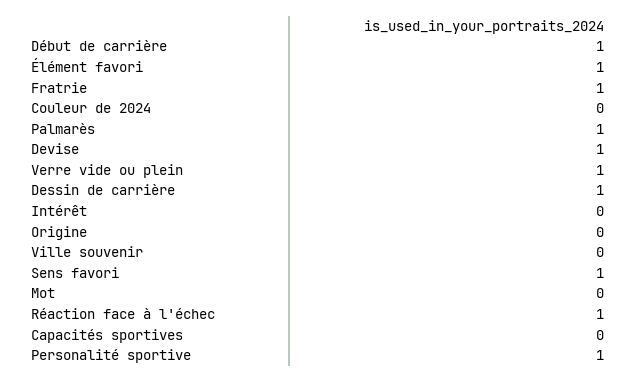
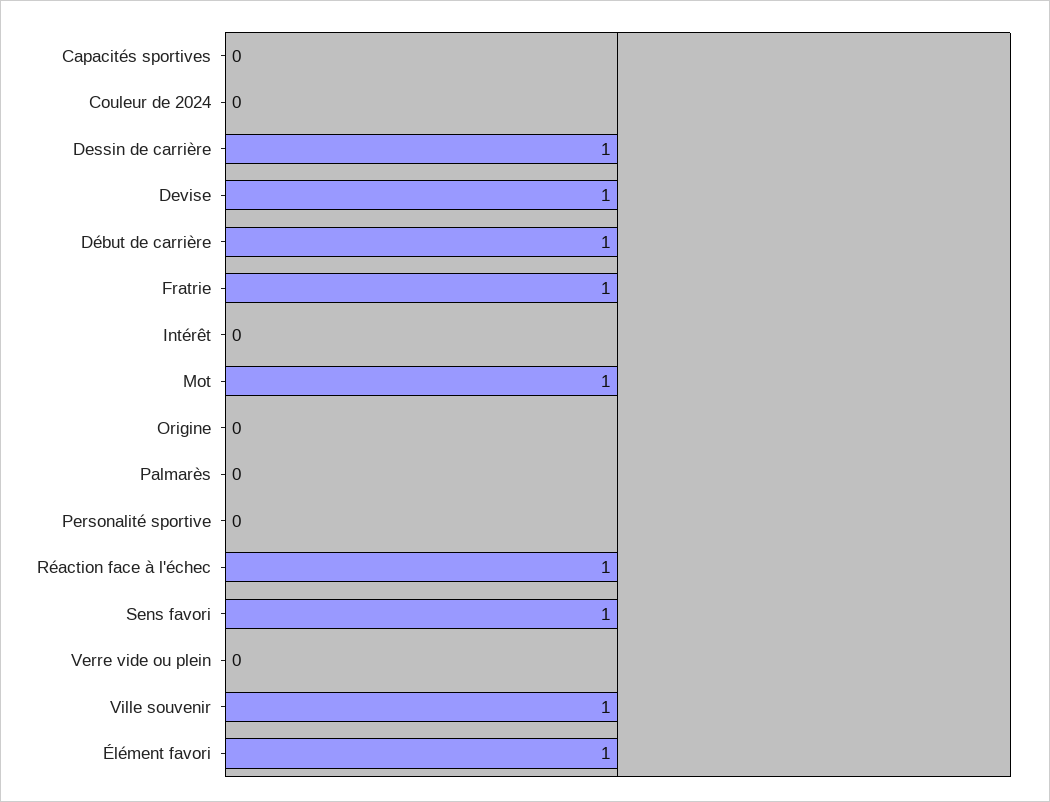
Palmarès: 1 -> 0
Verre vide ou plein: 1 -> 0
Ville souvenir: 0 -> 1
Mot: 0 -> 1
Personalité sportive: 1 -> 0

